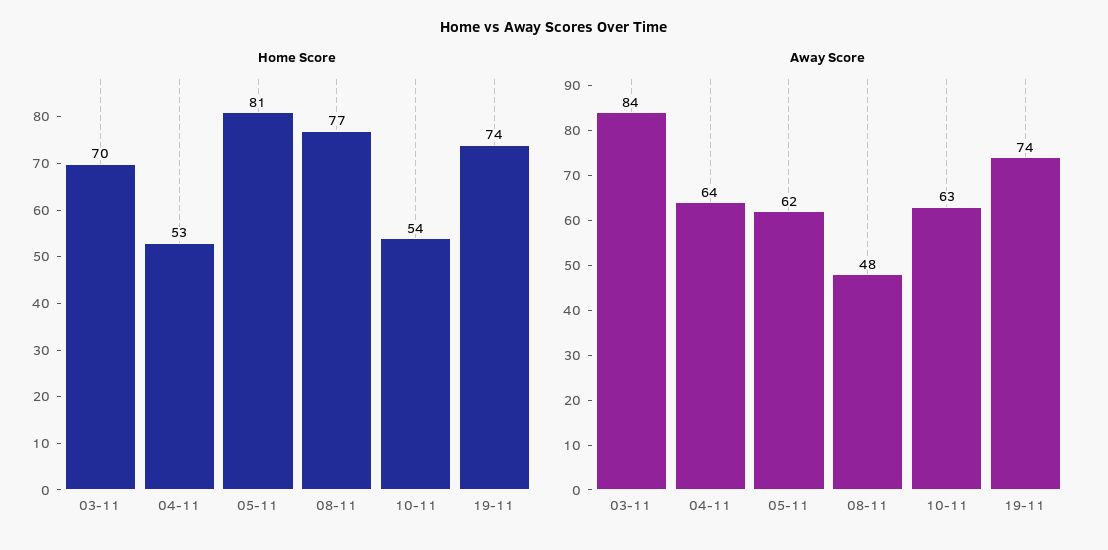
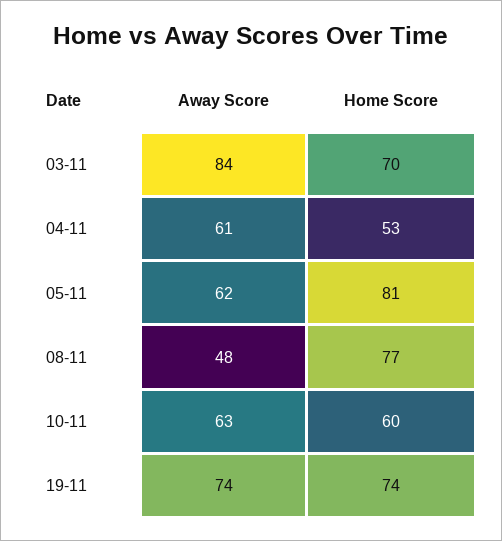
Home Score, 10-11: 54 -> 60
Away Score, 04-11: 64 -> 61

